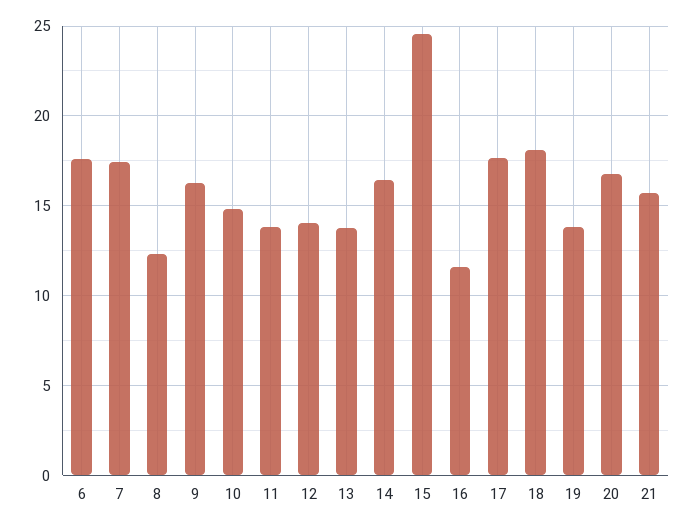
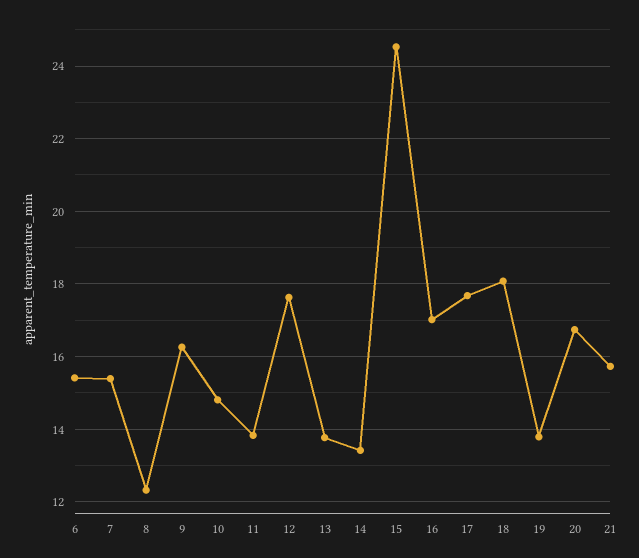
6: 17.5 -> 15.4
7: 17.5 -> 15.4
12: 14 -> 17.6
14: 16.5 -> 13.4
16: 11.5 -> 17

